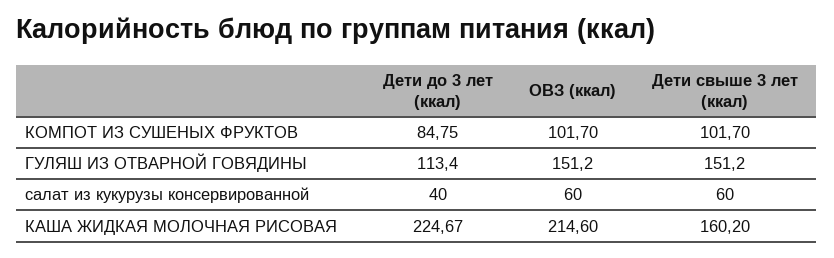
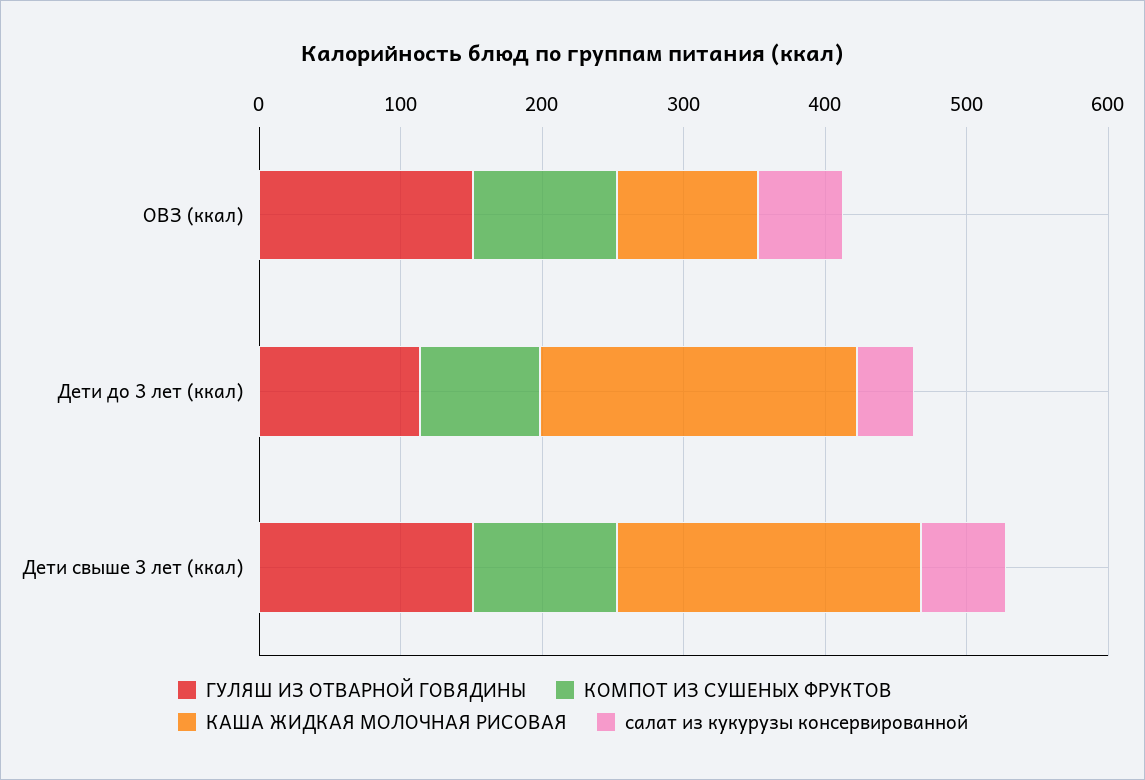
КАША ЖИДКАЯ МОЛОЧНАЯ РИСОВАЯ, ОВЗ (ккал): 214.6 -> 100
КАША ЖИДКАЯ МОЛОЧНАЯ РИСОВАЯ, Дети свыше 3 лет (ккал): 160.2 -> 220

